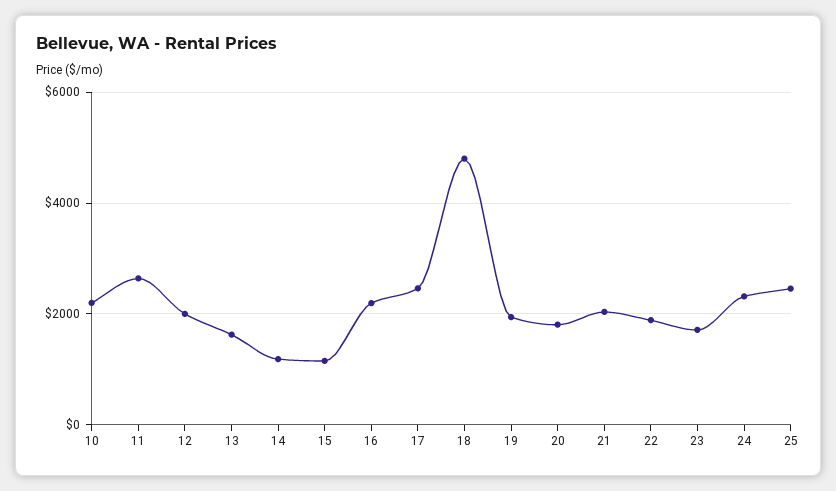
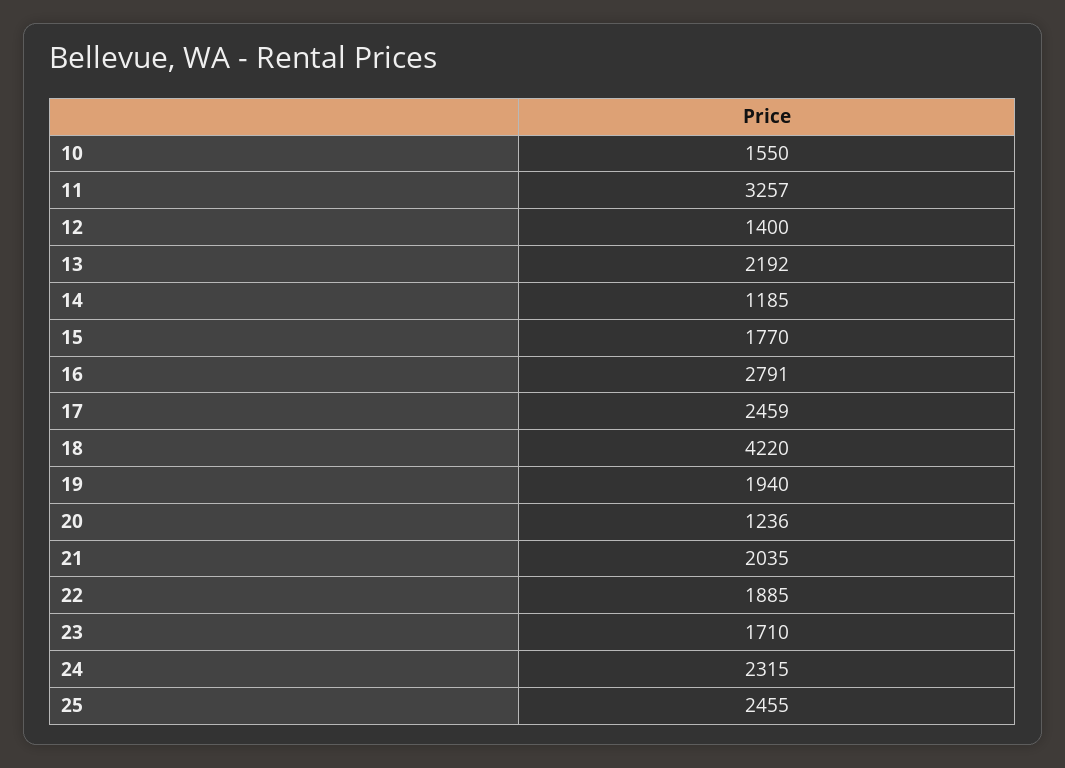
10: 2200 -> 1550
11: 2600 -> 3257
12: 2000 -> 1400
13: 1600 -> 2192
15: 1200 -> 1770
16: 2200 -> 2791
18: 4800 -> 4220
20: 1800 -> 1236

